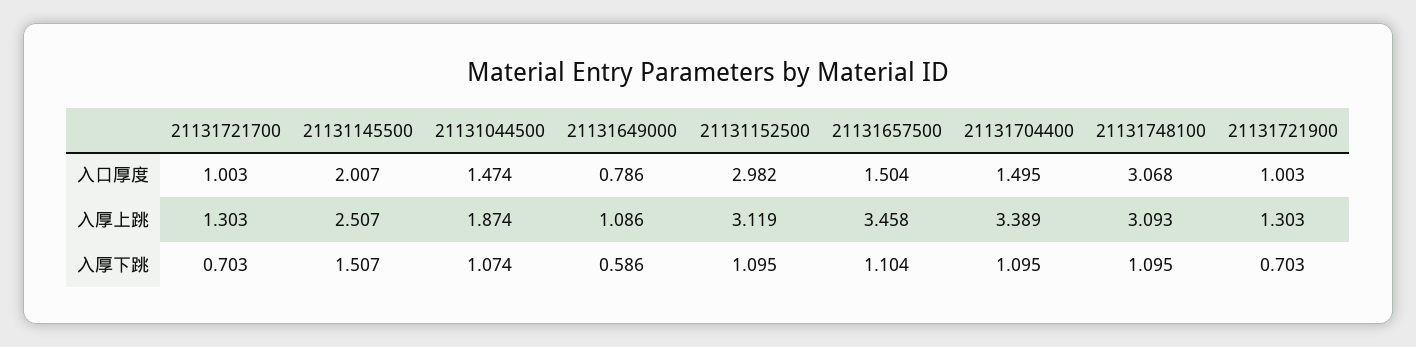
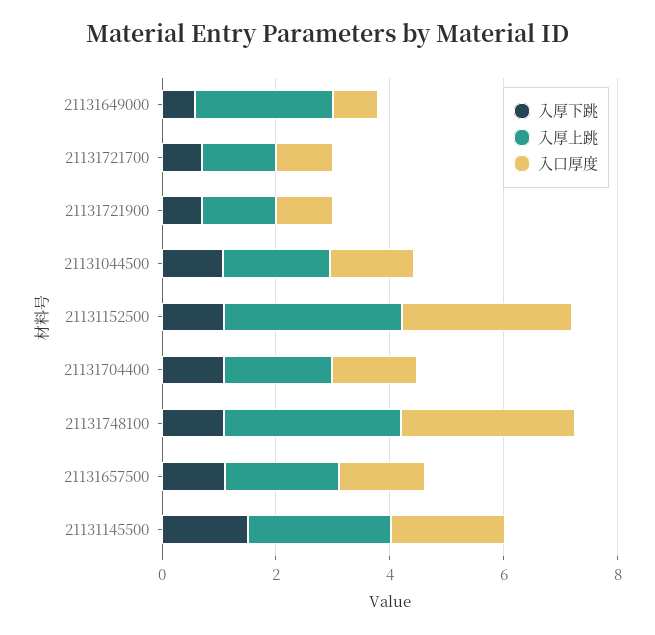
入厚上跳, 21131649000: 1.086 -> 2.5
入厚上跳, 21131657500: 3.458 -> 2
入厚上跳, 21131704400: 3.389 -> 2

